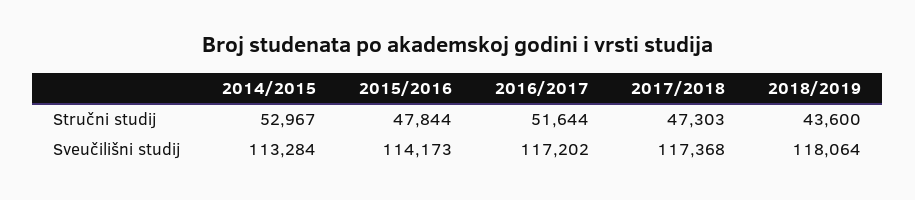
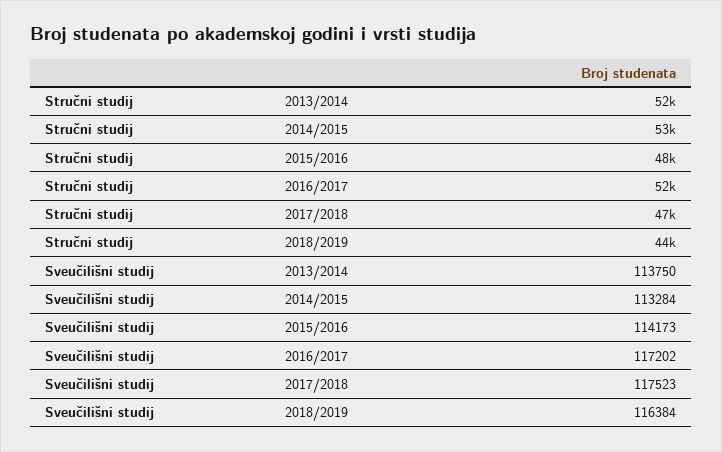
2017/2018, Sveučilišni studij: 117368 -> 117523
2018/2019, Sveučilišni studij: 118064 -> 116384
2013/2014, Stručni studij: none -> 52000
2013/2014, Sveučilišni studij: none -> 113750

